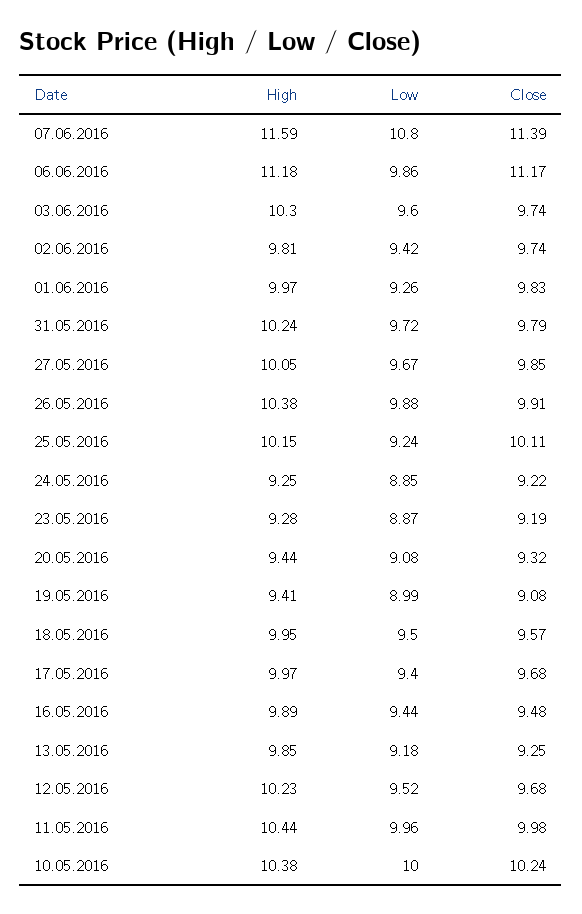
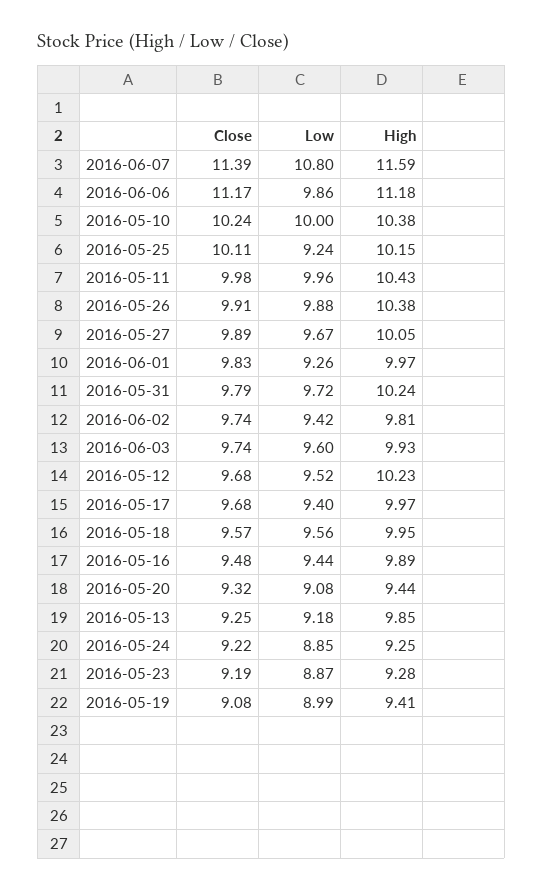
High, 03.06.2016: 10.3 -> 9.93
Close, 27.05.2016: 9.85 -> 9.89
Low, 18.05.2016: 9.5 -> 9.56
High, 11.05.2016: 10.44 -> 10.43

